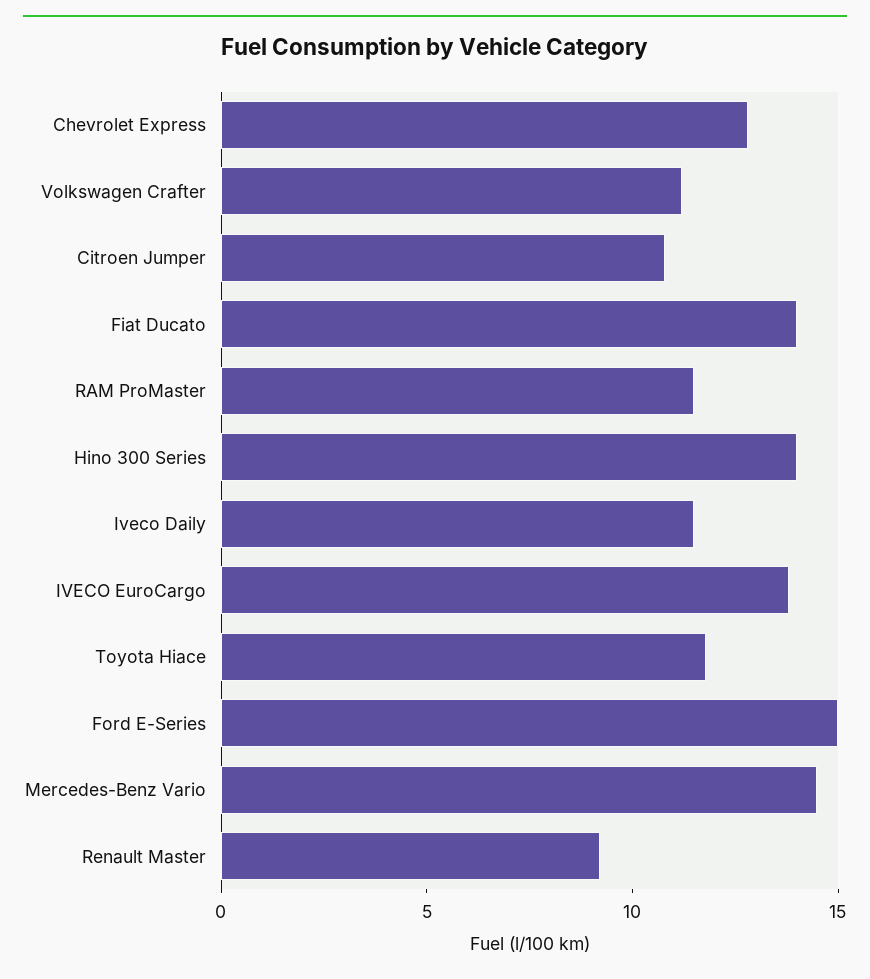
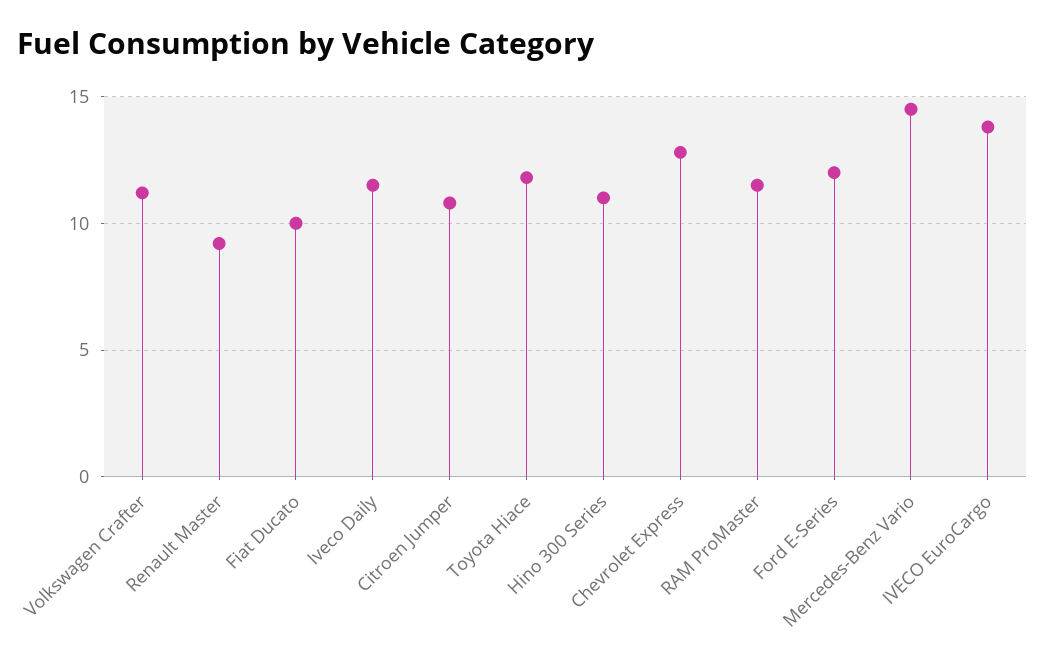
Fiat Ducato: 14 -> 10
Hino 300 Series: 14 -> 11
Ford E-Series: 15 -> 12

